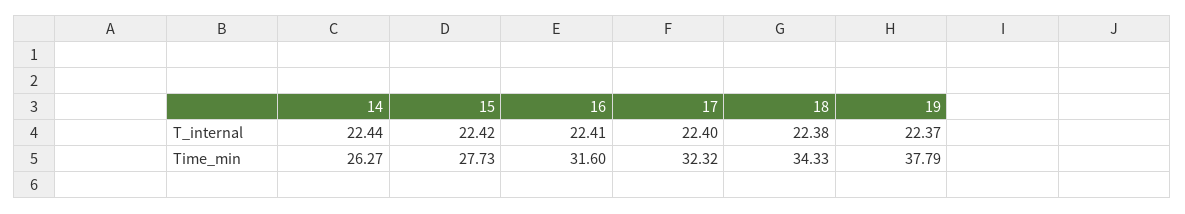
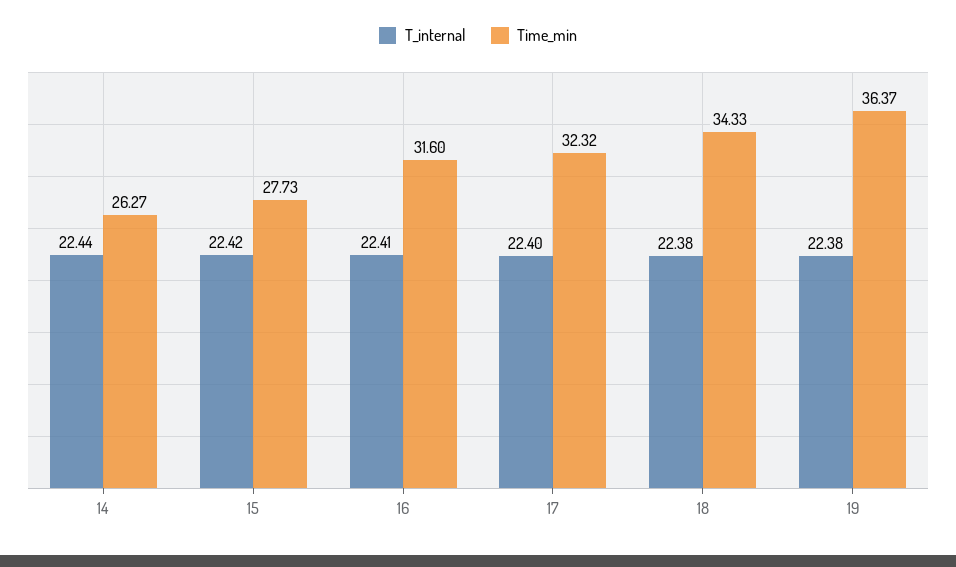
T_internal, 19: 22.37 -> 22.38
Time_min, 19: 37.79 -> 36.37

